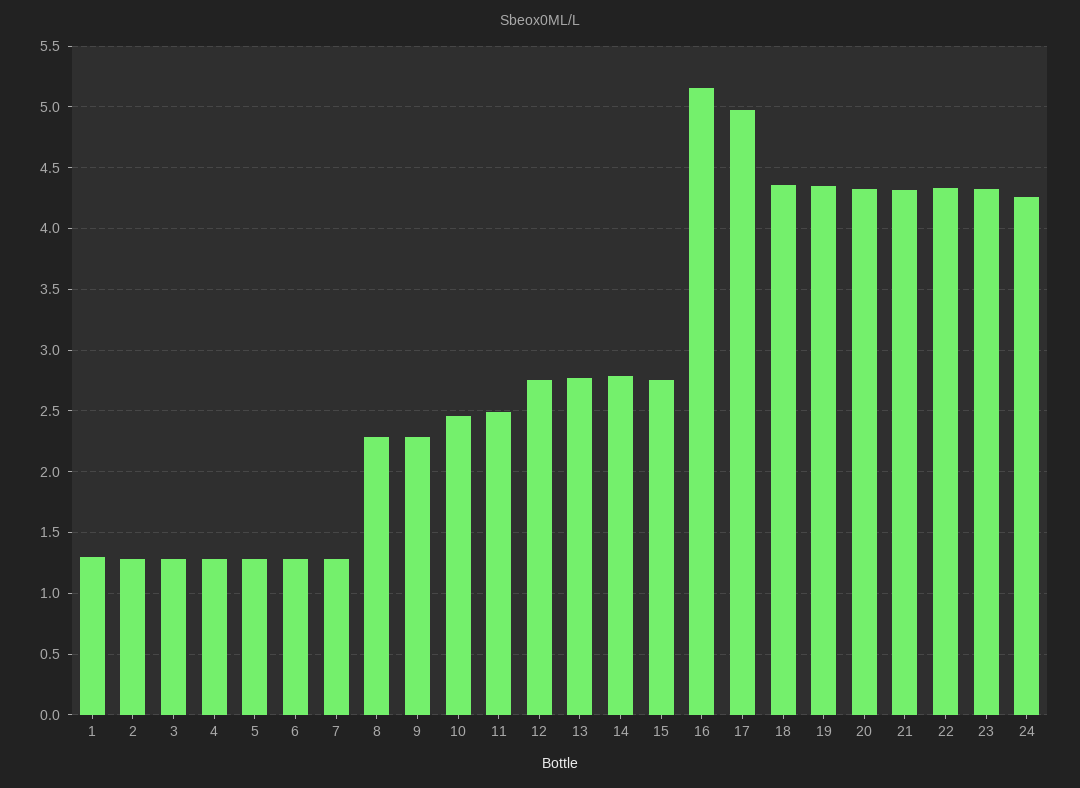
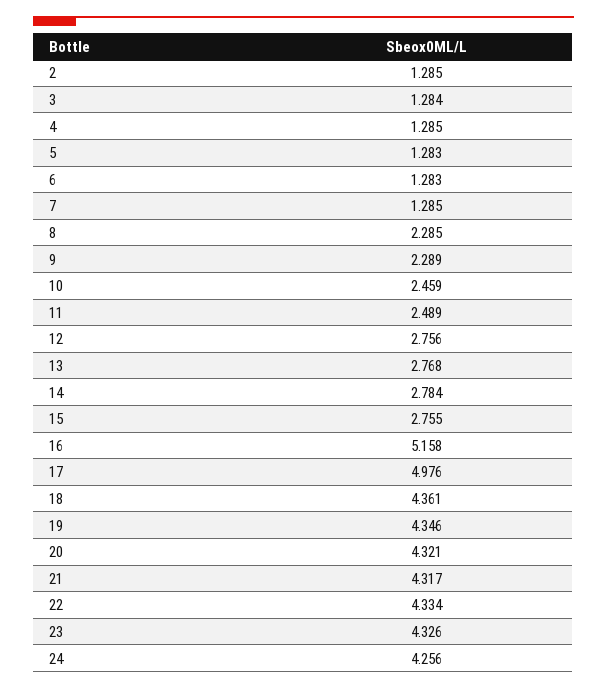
1: 1.3 -> none

